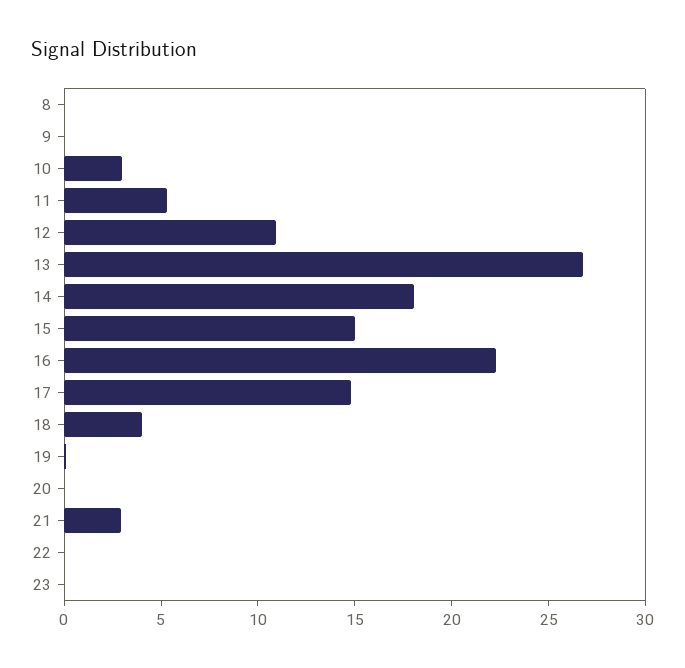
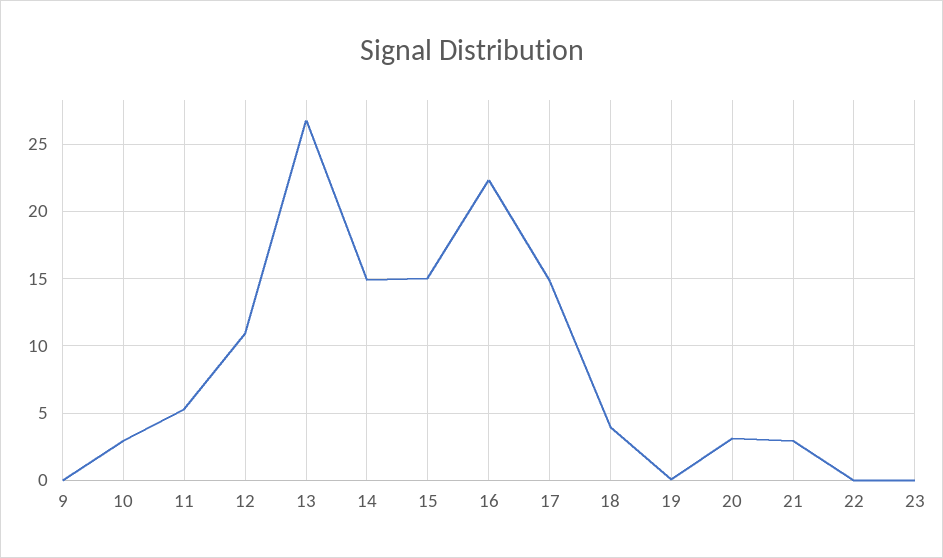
8: 0 -> none
14: 18 -> 15
20: 0 -> 3

